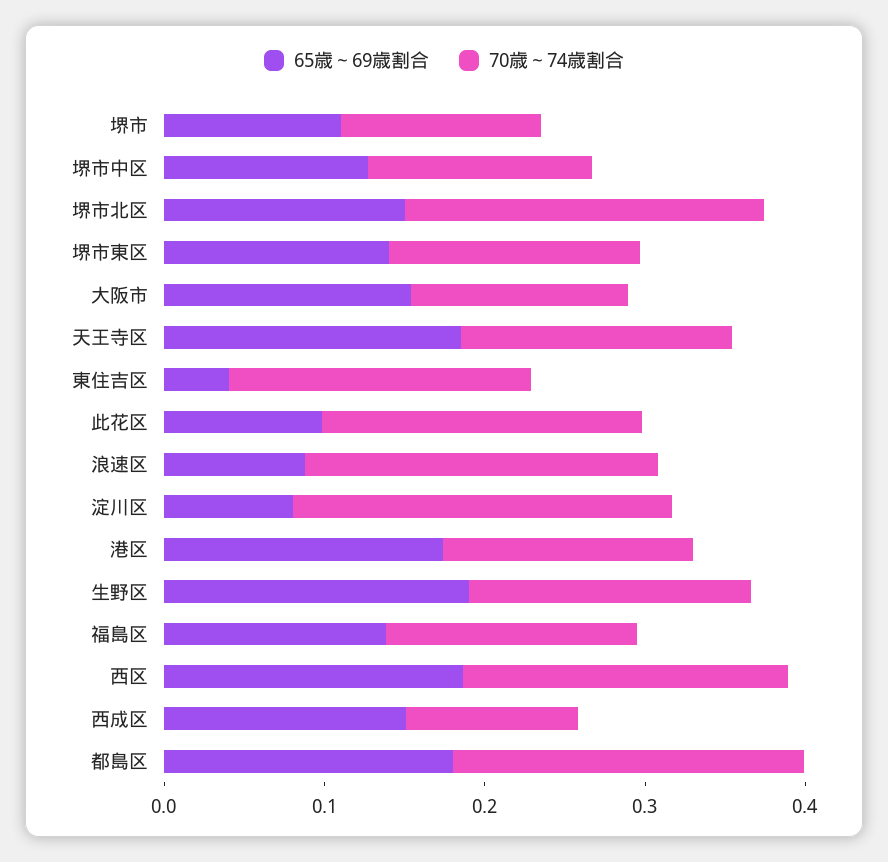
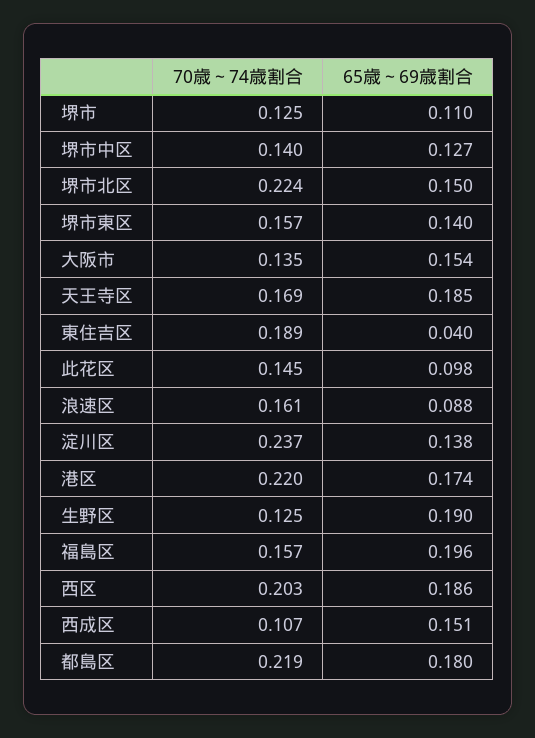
70歳～74歳割合, 此花区: 0.2 -> 0.145
70歳～74歳割合, 浪速区: 0.22 -> 0.161
65歳～69歳割合, 淀川区: 0.08 -> 0.138
70歳～74歳割合, 港区: 0.16 -> 0.22
70歳～74歳割合, 生野区: 0.18 -> 0.125
65歳～69歳割合, 福島区: 0.14 -> 0.196

